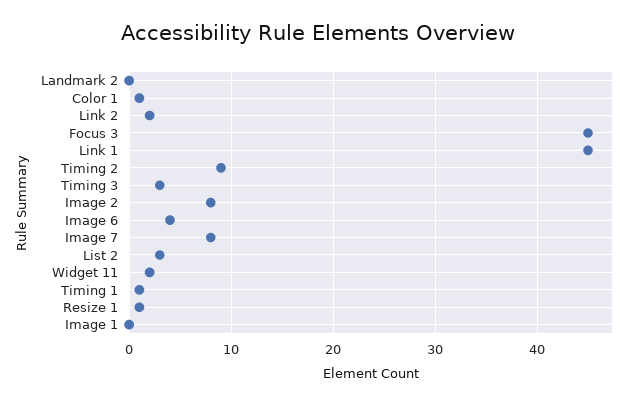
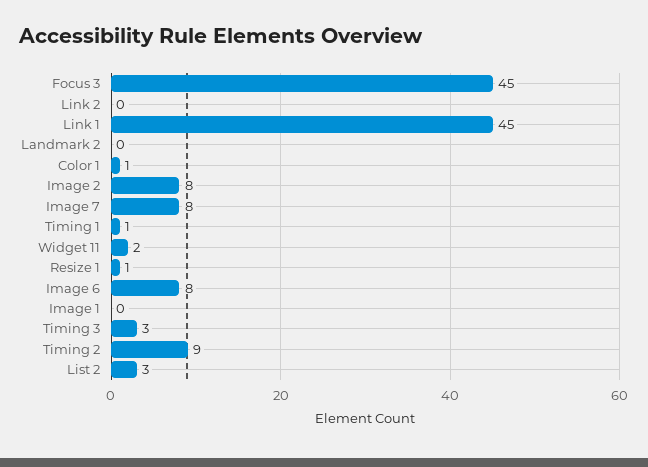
Link 2: 2 -> 0
Image 6: 4 -> 8

